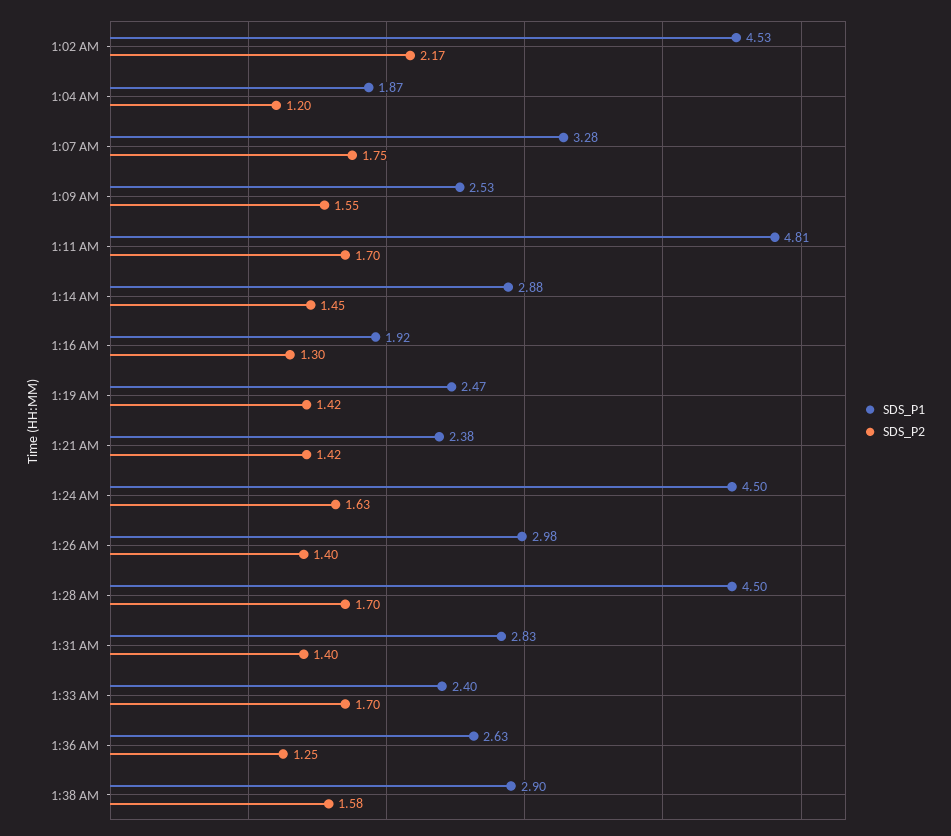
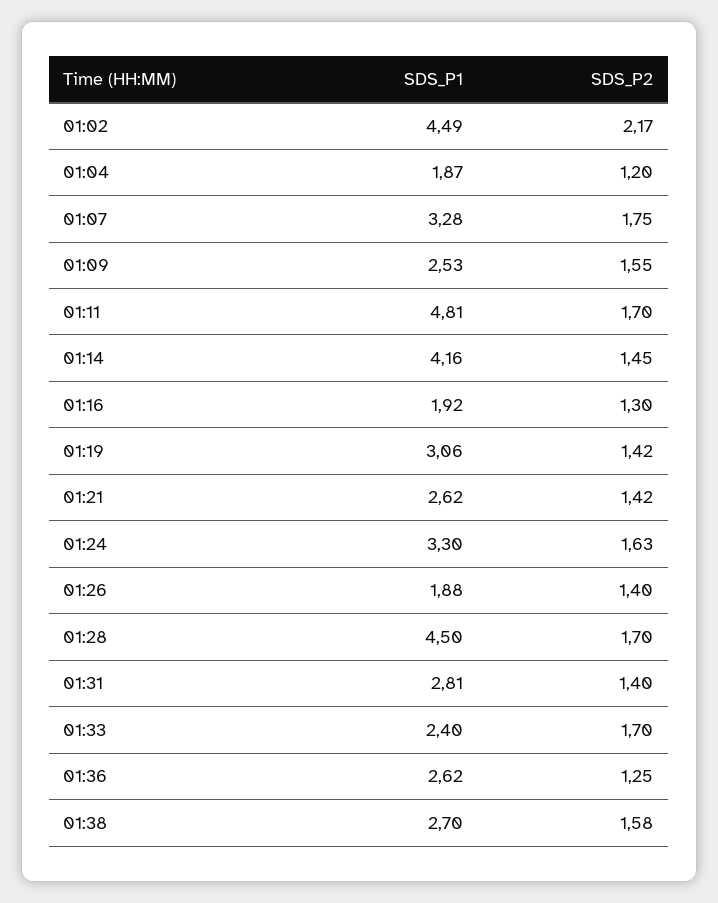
SDS_P1, 1:02 AM: 4.53 -> 4.49
SDS_P1, 1:14 AM: 2.88 -> 4.16
SDS_P1, 1:19 AM: 2.47 -> 3.06
SDS_P1, 1:21 AM: 2.38 -> 2.62
SDS_P1, 1:24 AM: 4.5 -> 3.3
SDS_P1, 1:26 AM: 2.98 -> 1.88
SDS_P1, 1:31 AM: 2.83 -> 2.81
SDS_P1, 1:36 AM: 2.63 -> 2.62
SDS_P1, 1:38 AM: 2.9 -> 2.7

